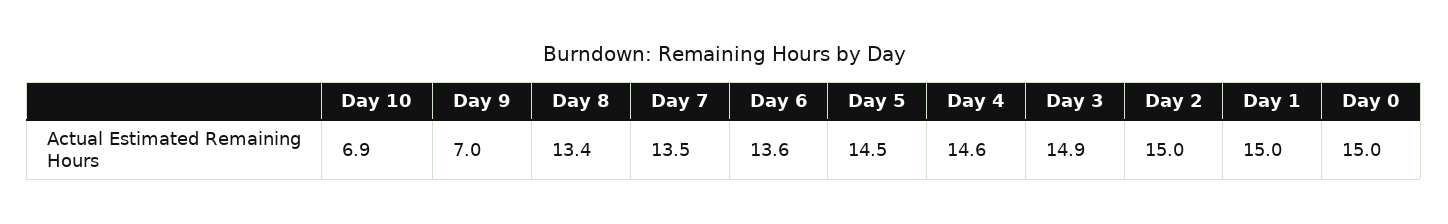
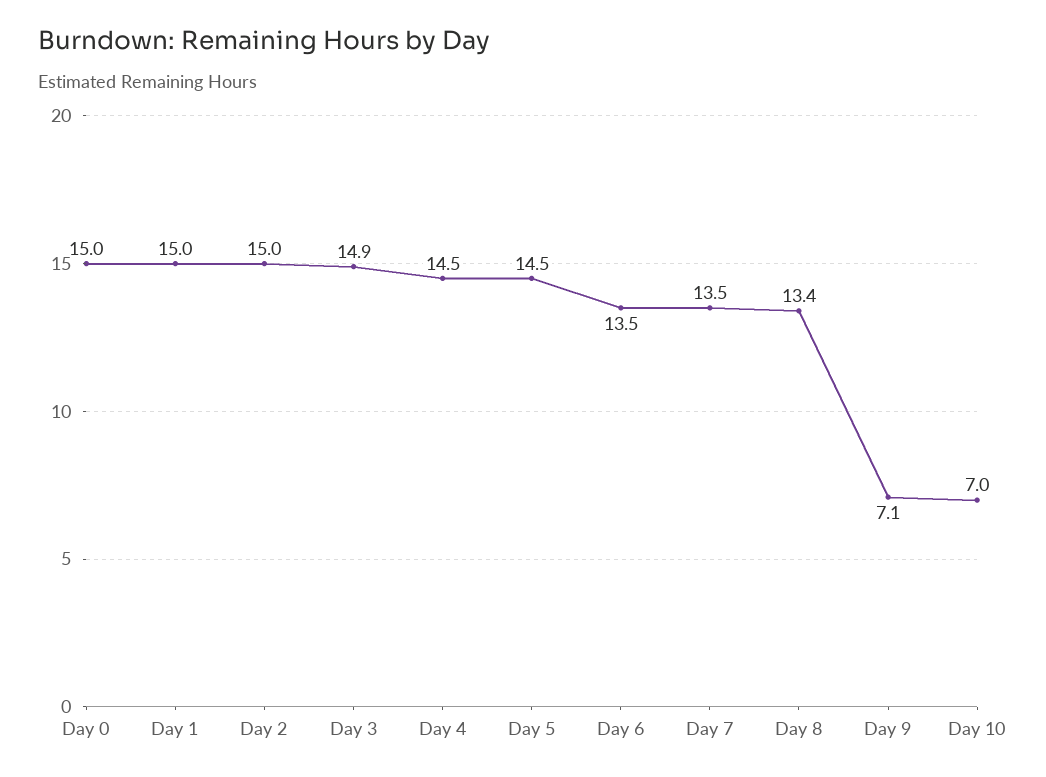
Day 10: 6.9 -> 7
Day 9: 7 -> 7.1
Day 6: 13.6 -> 13.5
Day 4: 14.6 -> 14.5

